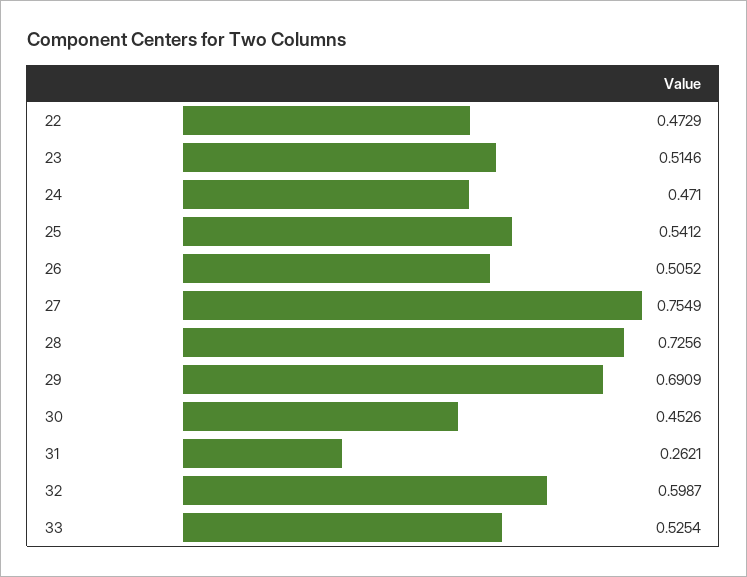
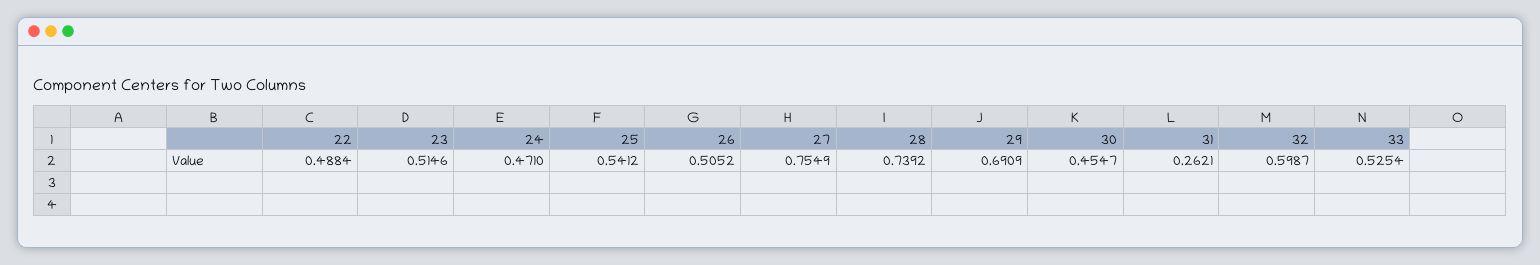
22: 0.4729 -> 0.4884
28: 0.7256 -> 0.7392
30: 0.4526 -> 0.4547

